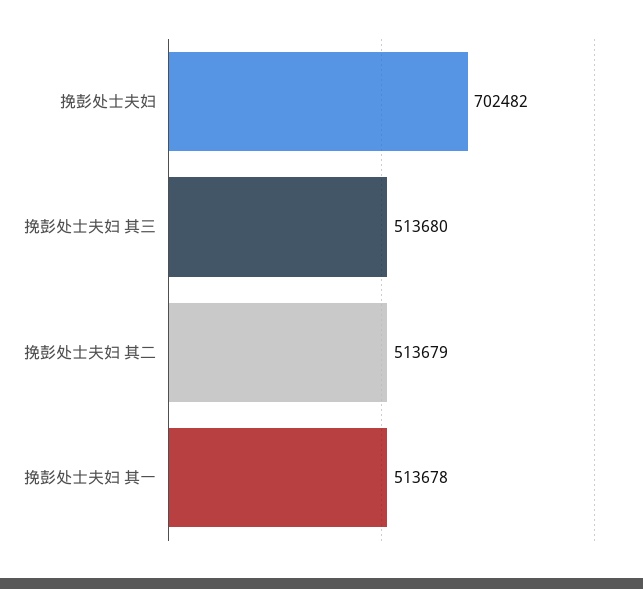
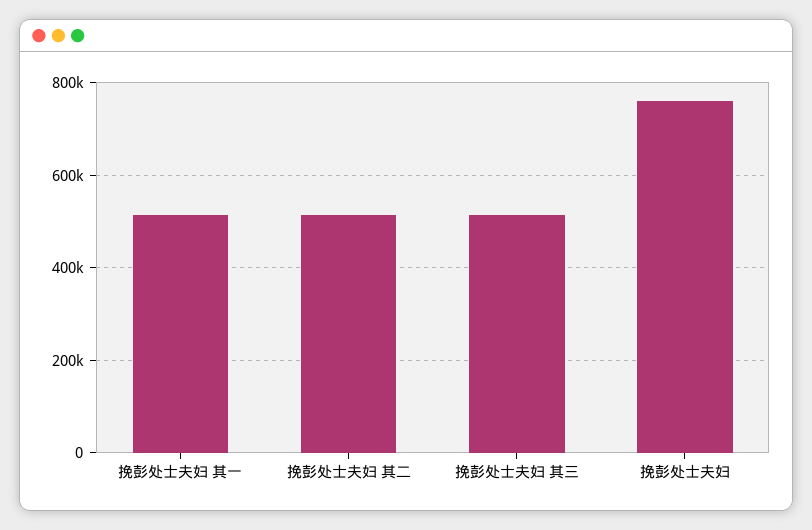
挽彭处士夫妇: 702482 -> 760000

